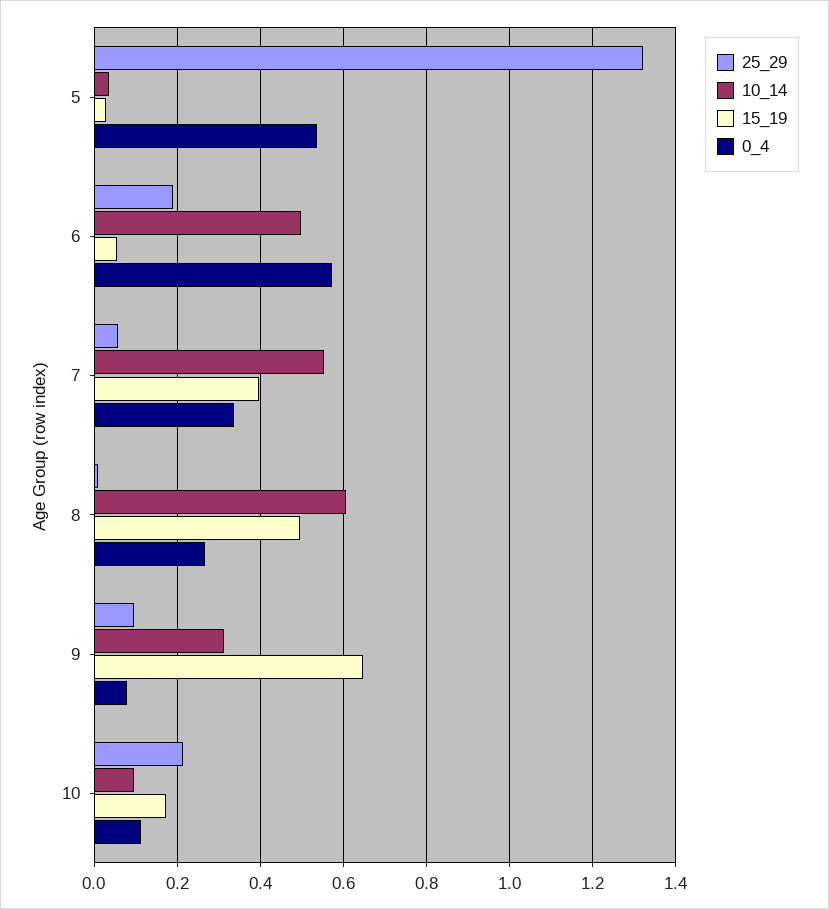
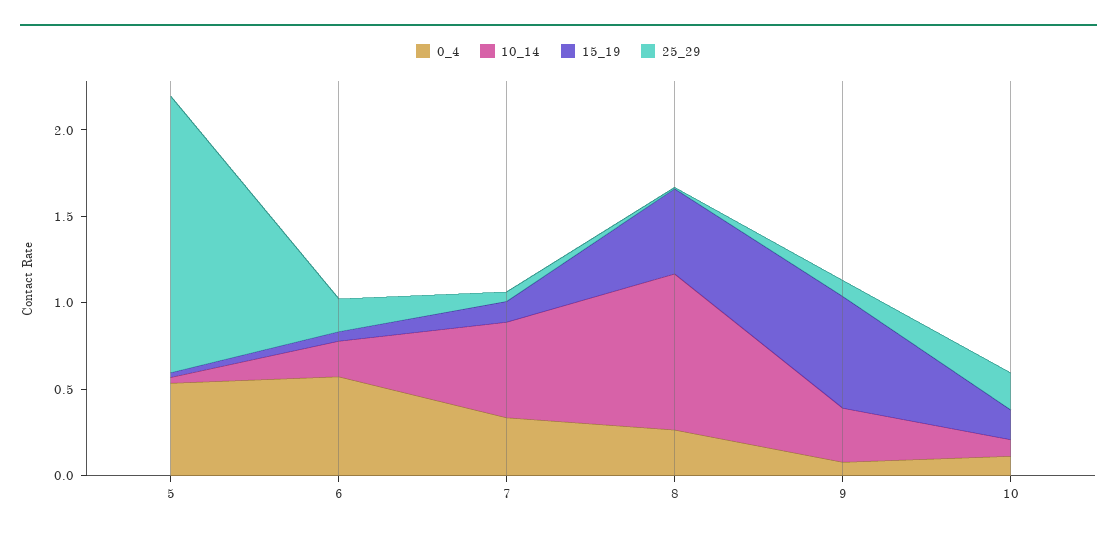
25_29, 5: 1.32 -> 1.6
10_14, 6: 0.5 -> 0.2
15_19, 7: 0.4 -> 0.1
10_14, 8: 0.6 -> 0.9

